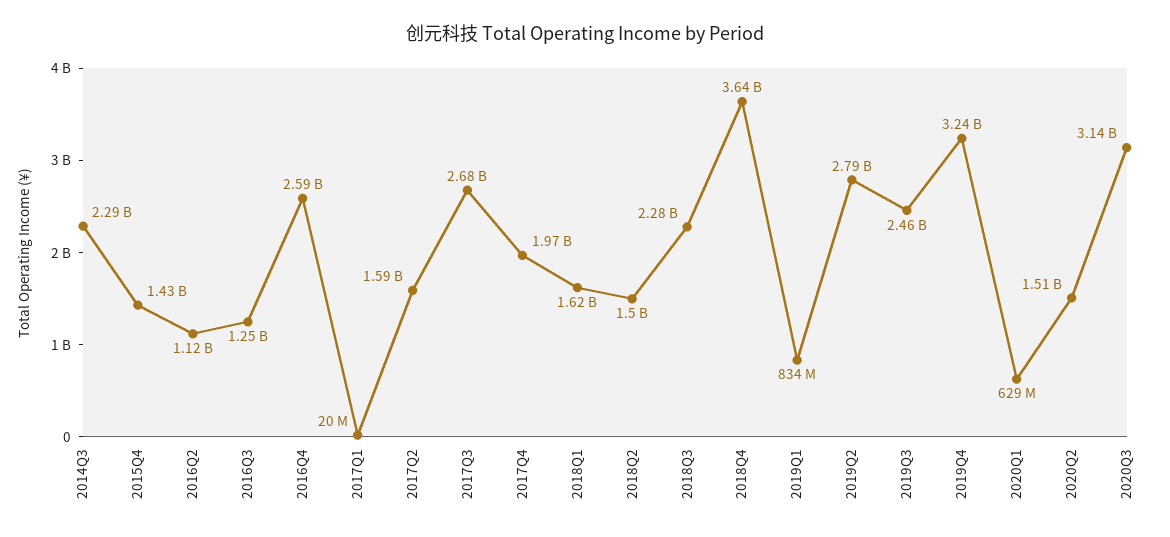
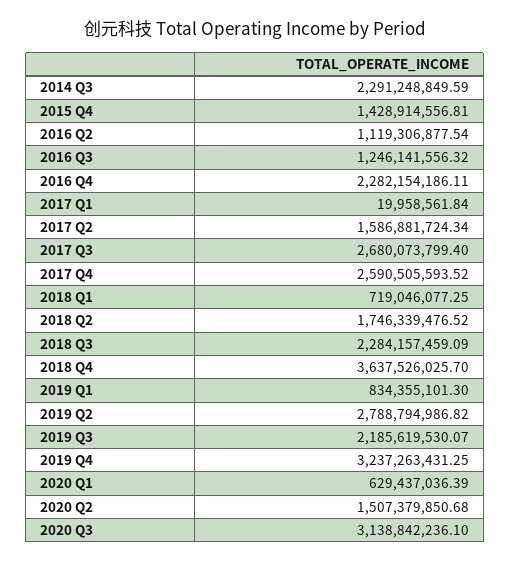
2016Q4: 2590000000 -> 2282154186.11
2017Q4: 1970000000 -> 2590505593.52
2018Q1: 1620000000 -> 719046077.25
2018Q2: 1500000000 -> 1746339476.52
2019Q3: 2460000000 -> 2185619530.07

